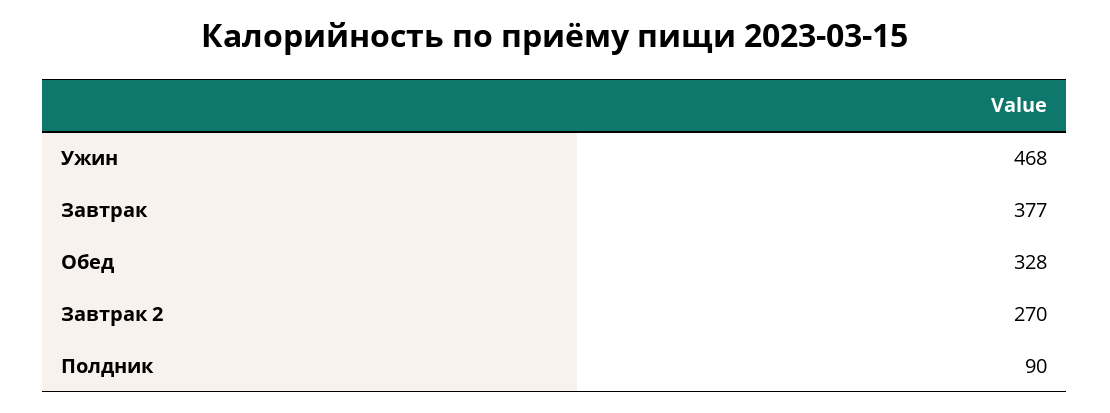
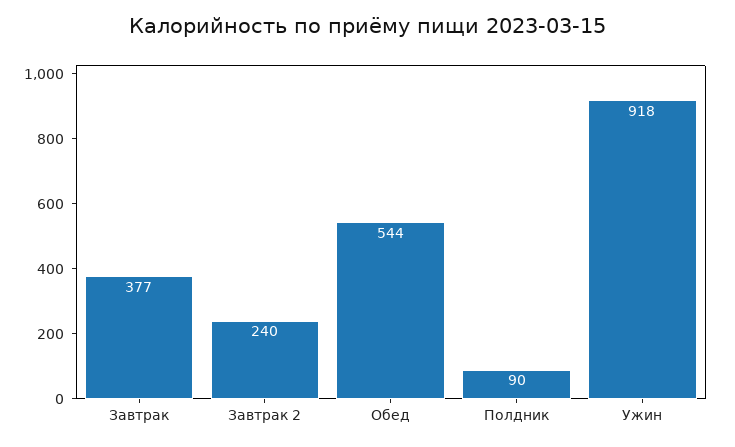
Ужин: 468 -> 918
Обед: 328 -> 544
Завтрак 2: 270 -> 240

